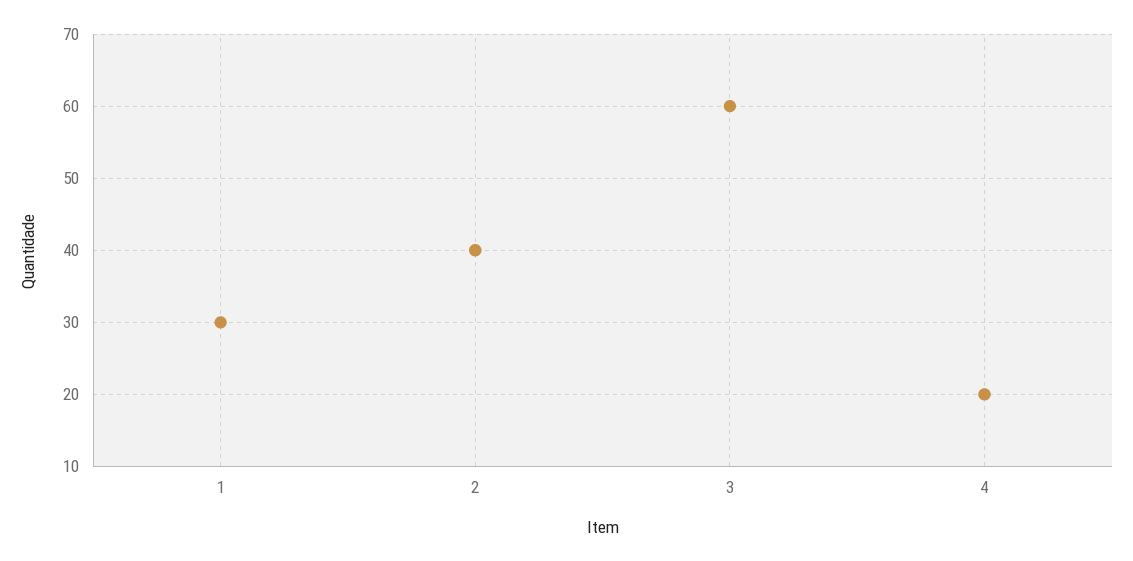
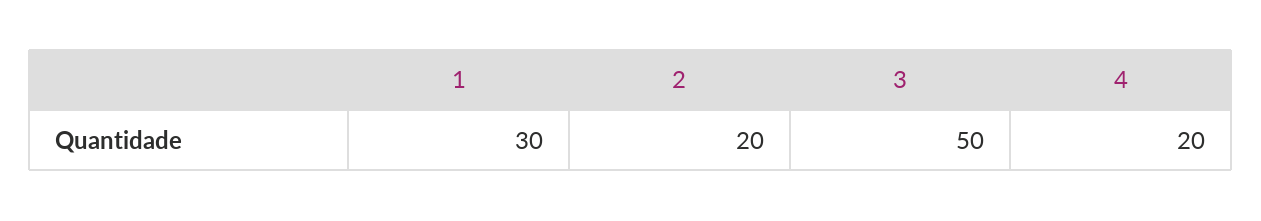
2: 40 -> 20
3: 60 -> 50

